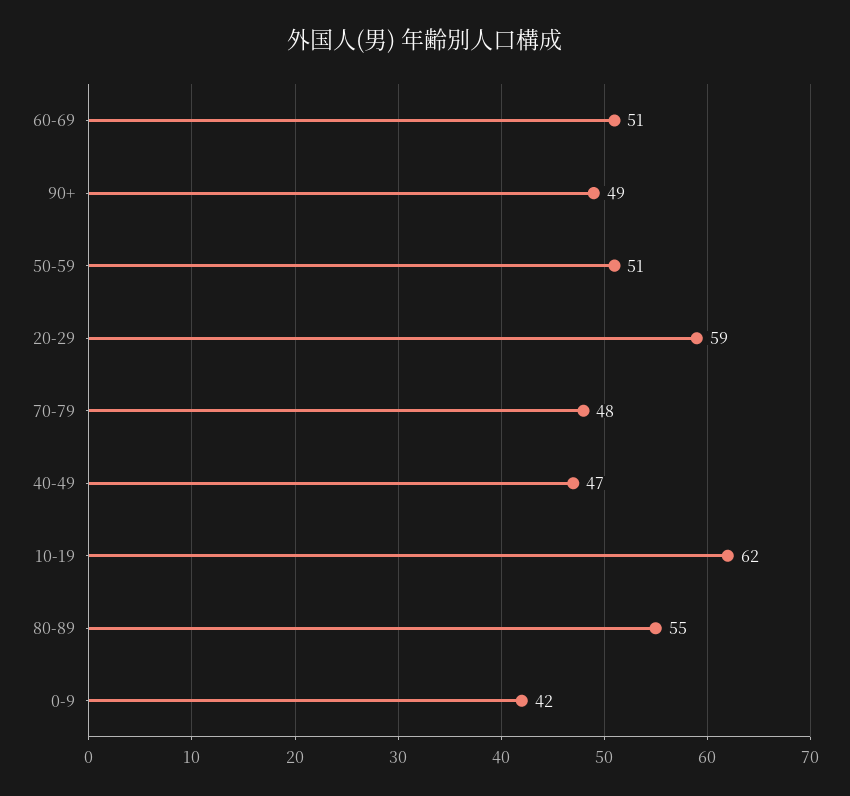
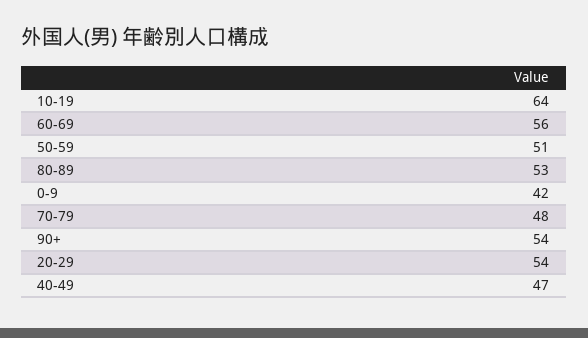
60-69: 51 -> 56
90+: 49 -> 54
20-29: 59 -> 54
10-19: 62 -> 64
80-89: 55 -> 53

